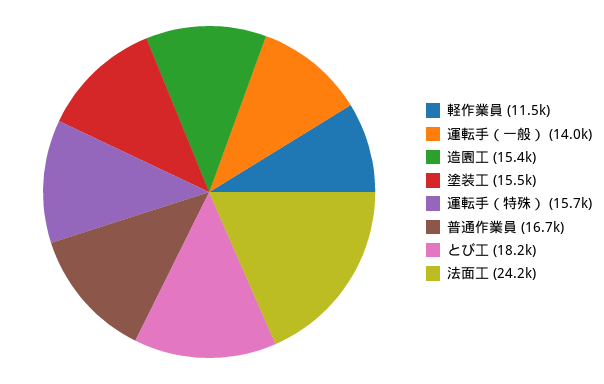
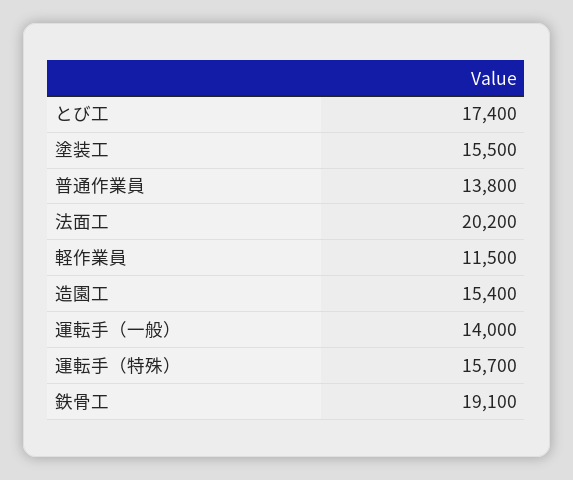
普通作業員: 16700 -> 13800
とび工: 18200 -> 17400
法面工: 24200 -> 20200
鉄骨工: none -> 19100

